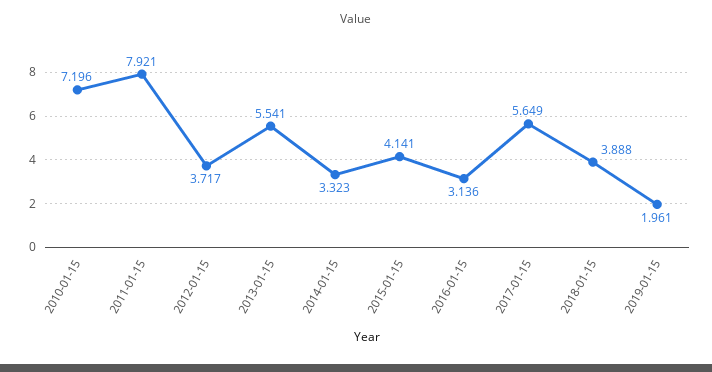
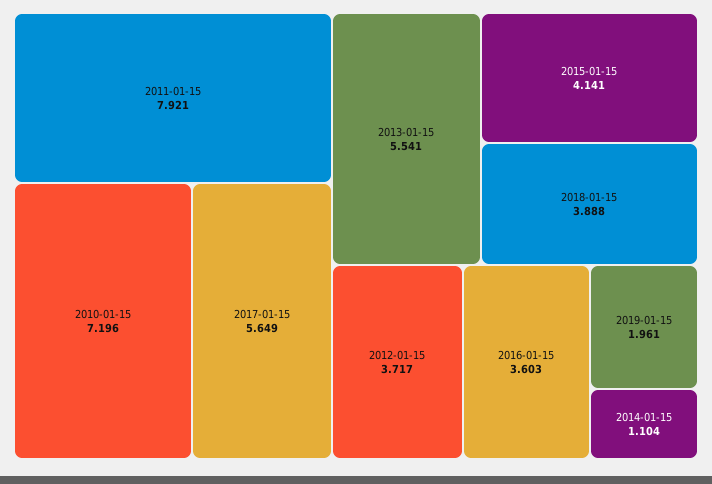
2014-01-15: 3.323 -> 1.104
2016-01-15: 3.136 -> 3.603

